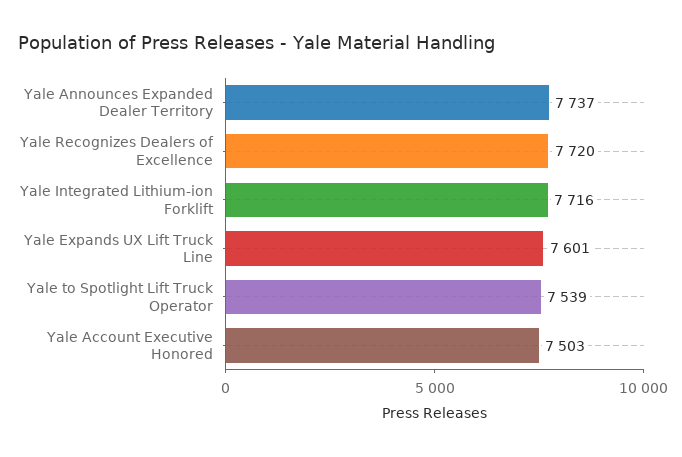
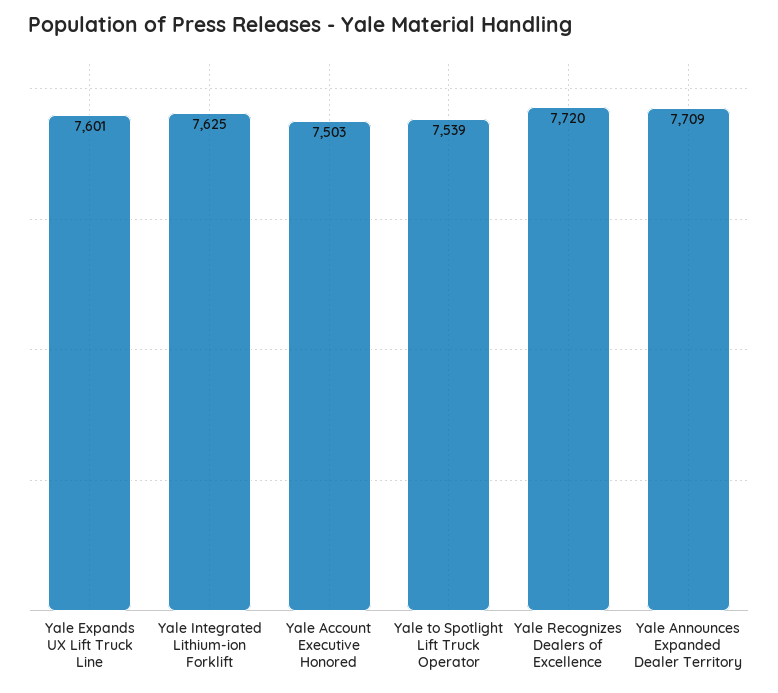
Yale Announces Expanded Dealer Territory: 7737 -> 7709
Yale Integrated Lithium-ion Forklift: 7716 -> 7625

